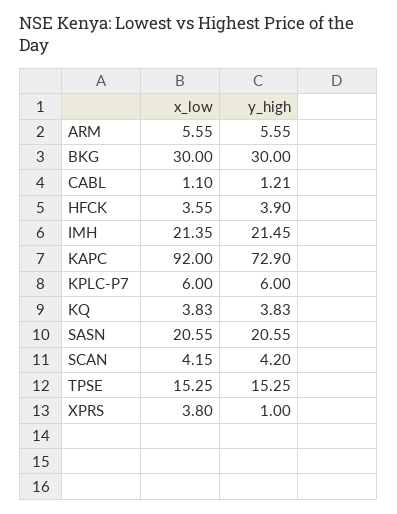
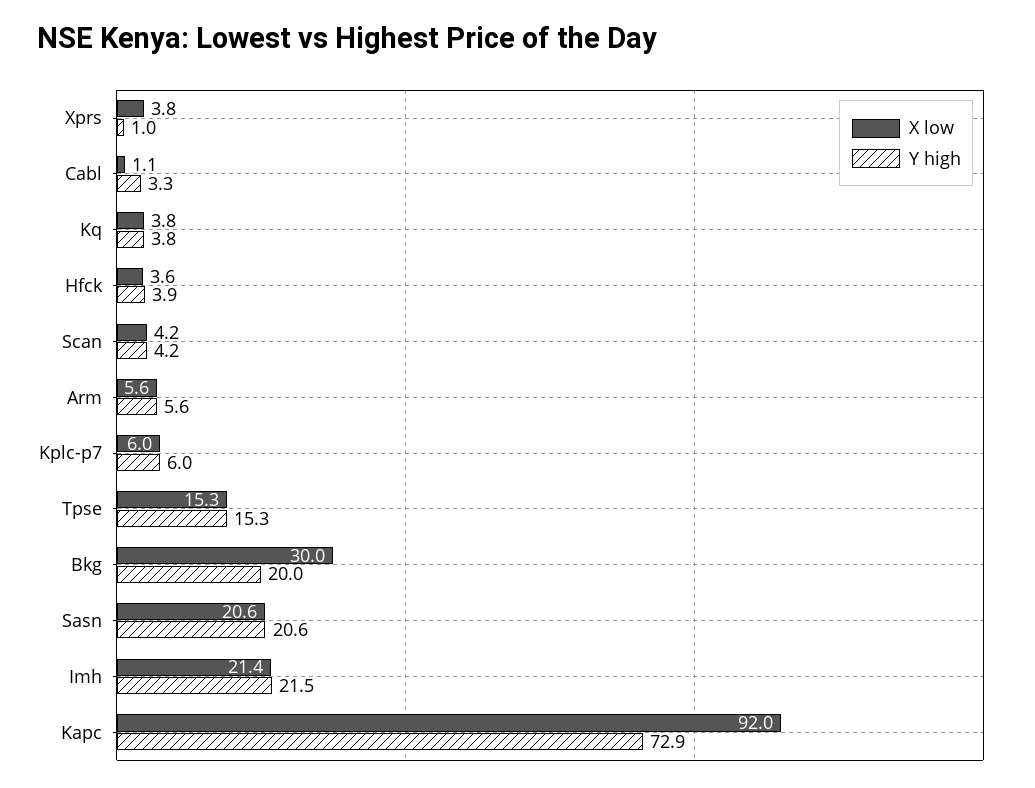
y_high, BKG: 30 -> 20
y_high, CABL: 1.21 -> 3.3

